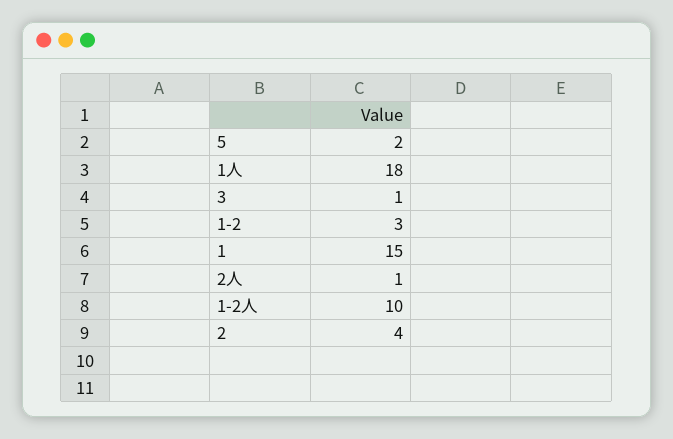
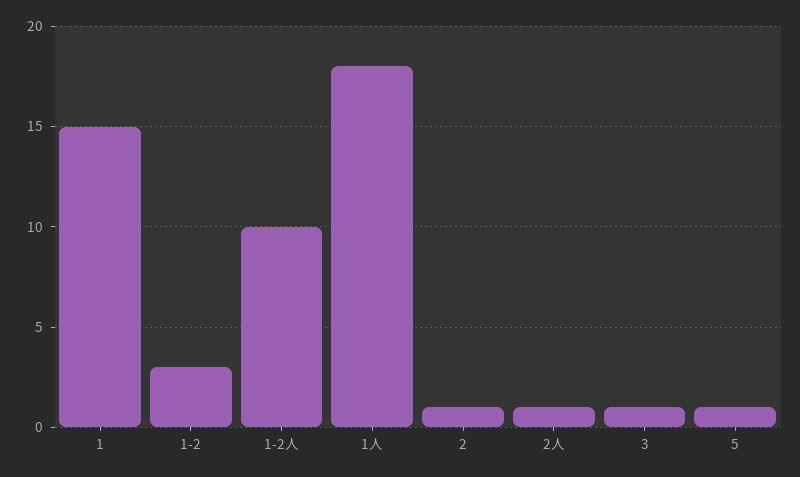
5: 2 -> 1
2: 4 -> 1

